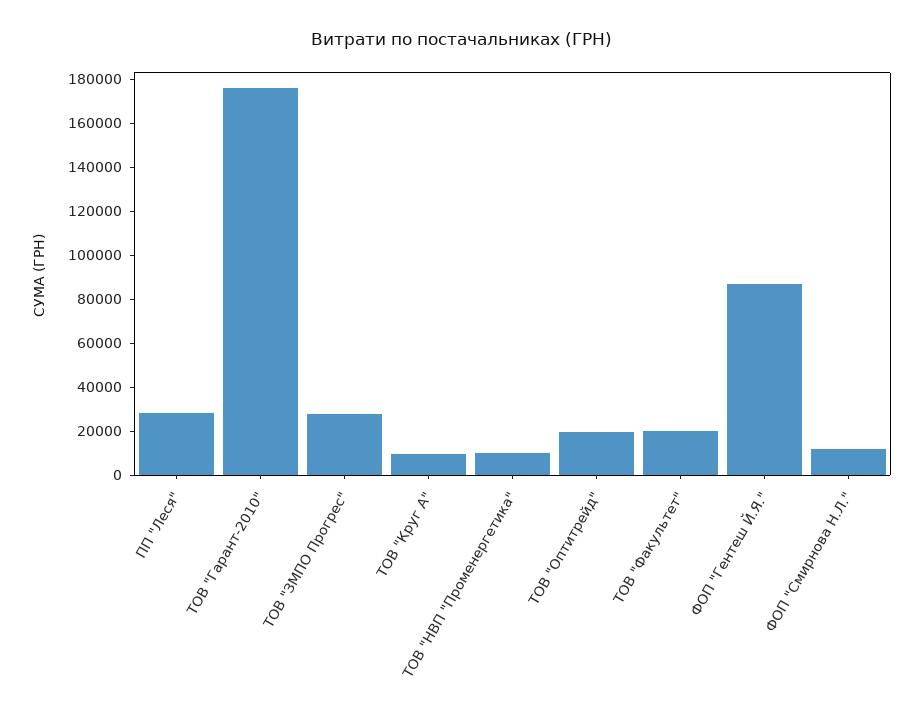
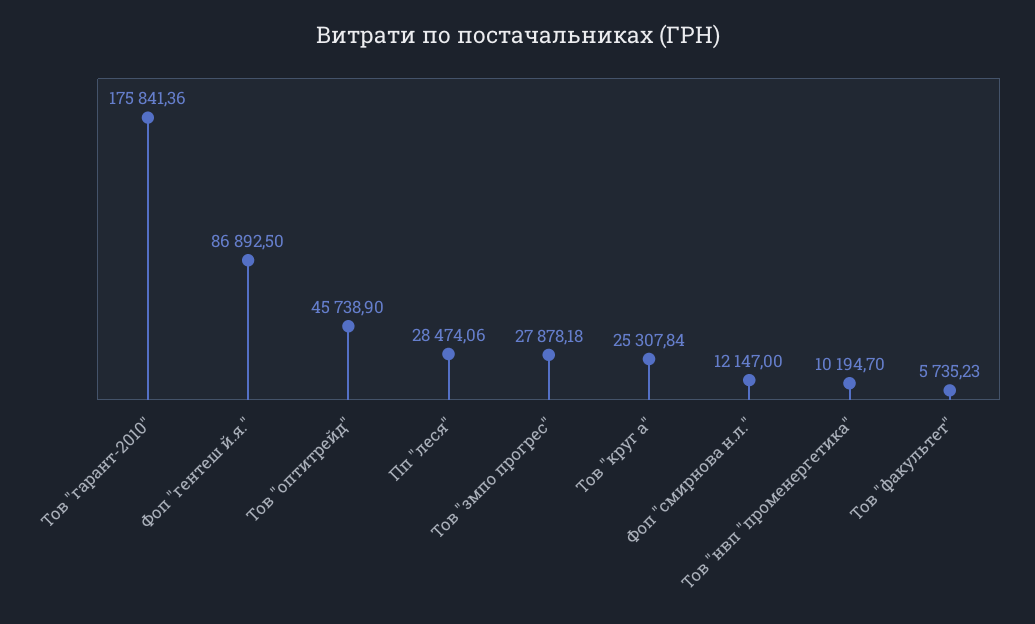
ТОВ "Круг А": 10000 -> 25307.84
ТОВ "Оптитрейд": 20000 -> 45738.9
ТОВ "Факультет": 20000 -> 5735.23

